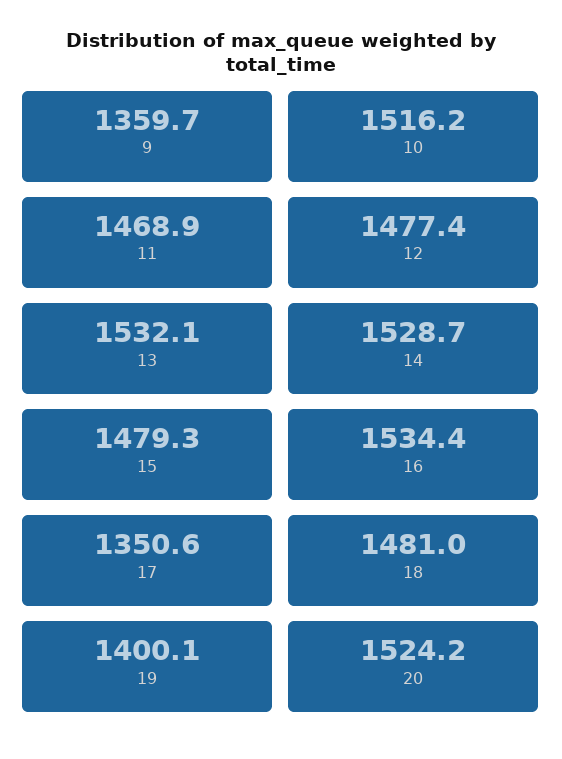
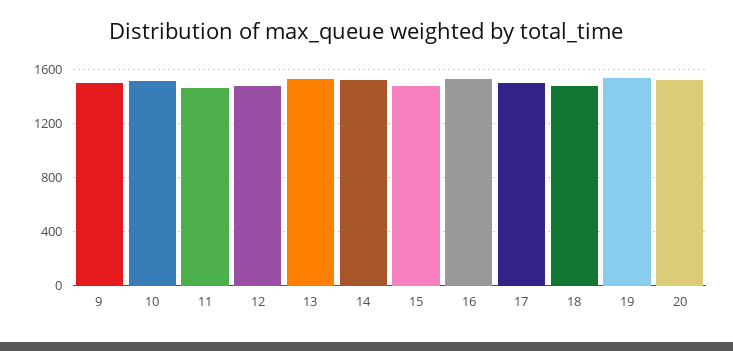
9: 1359.7 -> 1500
17: 1350.6 -> 1500
19: 1400.1 -> 1550

